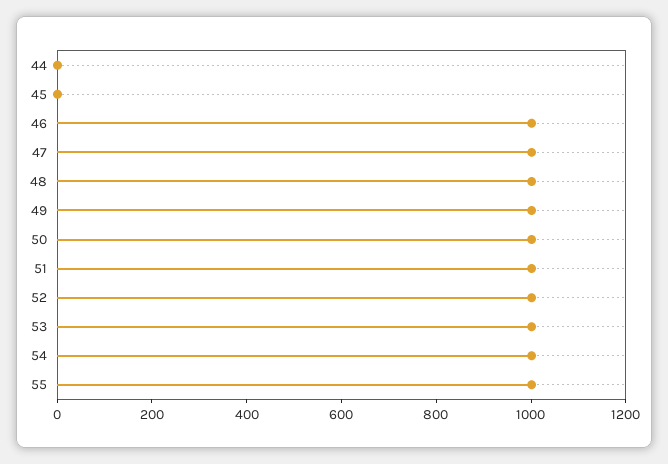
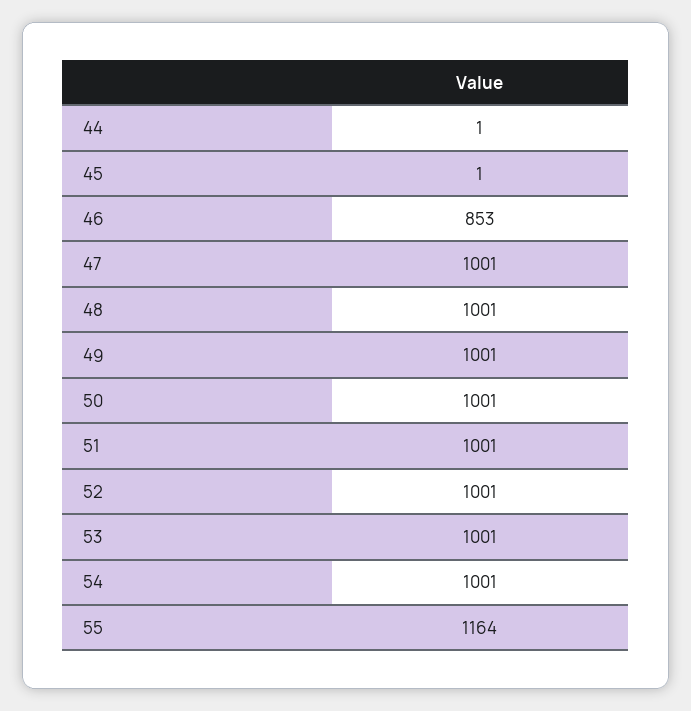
46: 1000 -> 853
55: 1000 -> 1164

